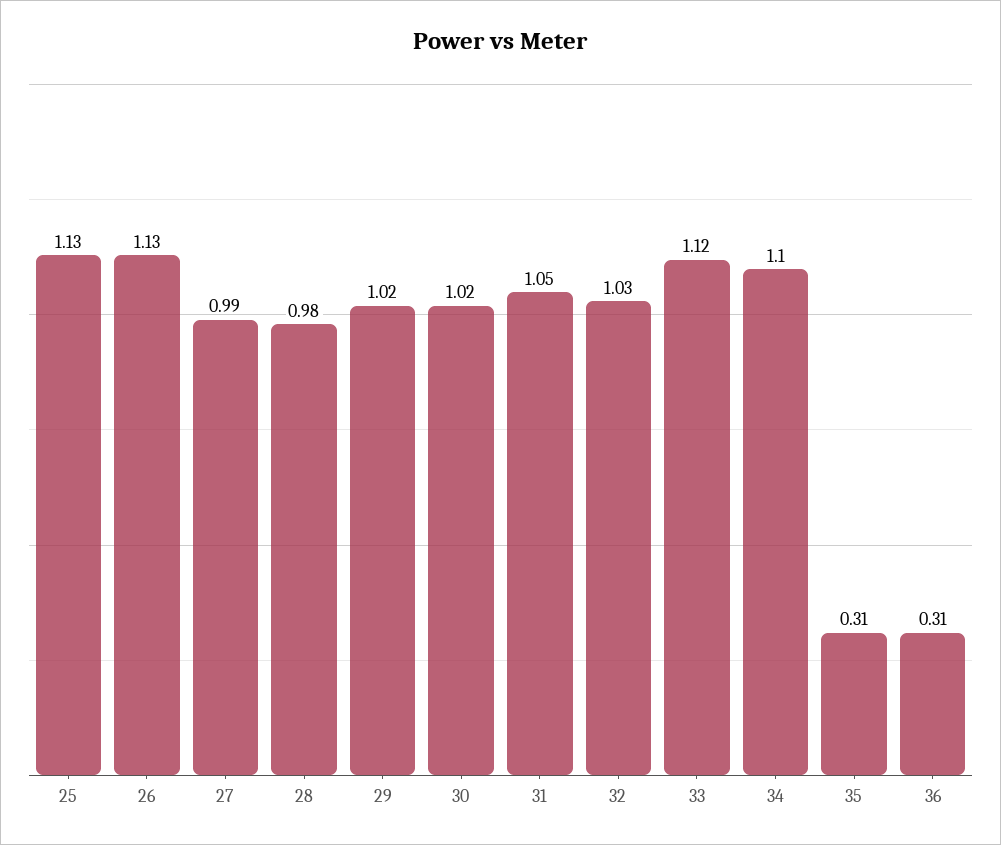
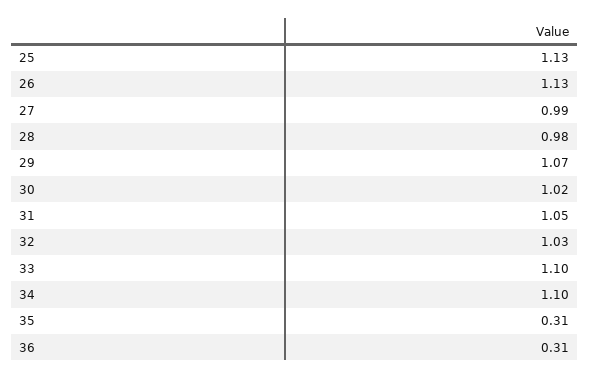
29: 1.02 -> 1.07
33: 1.12 -> 1.1

